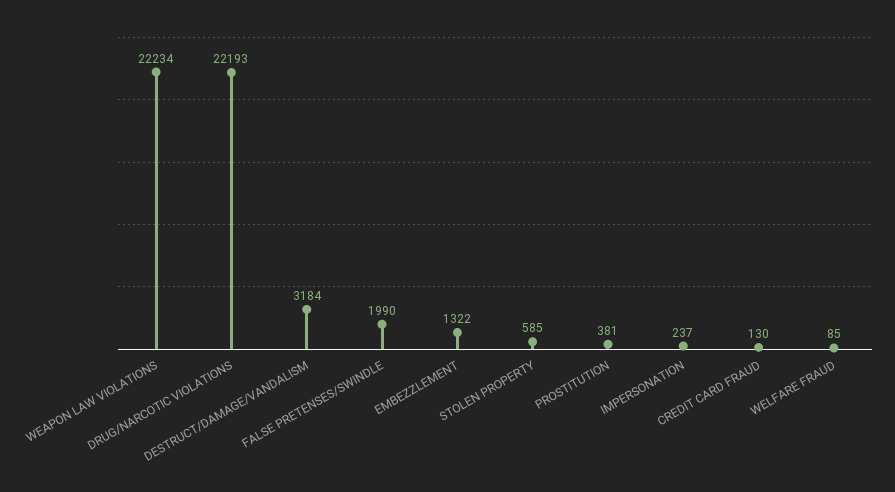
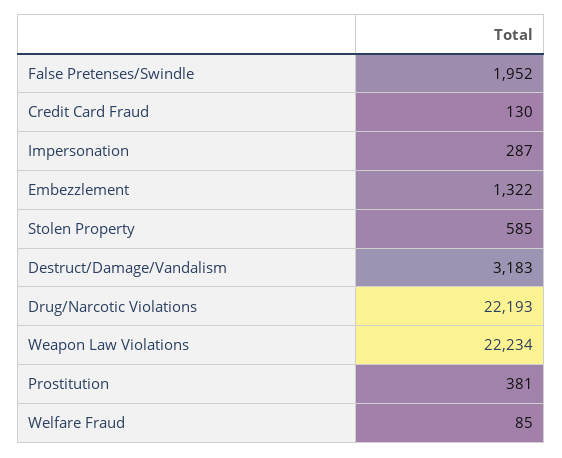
DESTRUCT/DAMAGE/VANDALISM: 3184 -> 3183
FALSE PRETENSES/SWINDLE: 1990 -> 1952
IMPERSONATION: 237 -> 287

